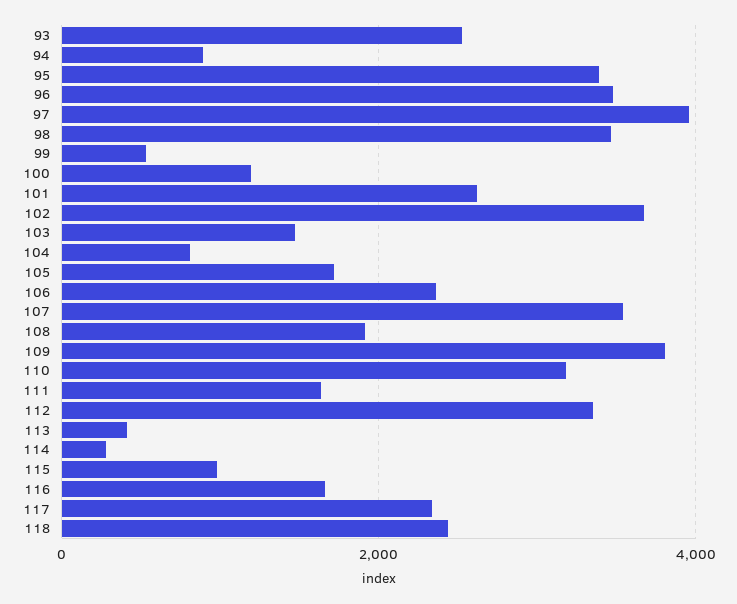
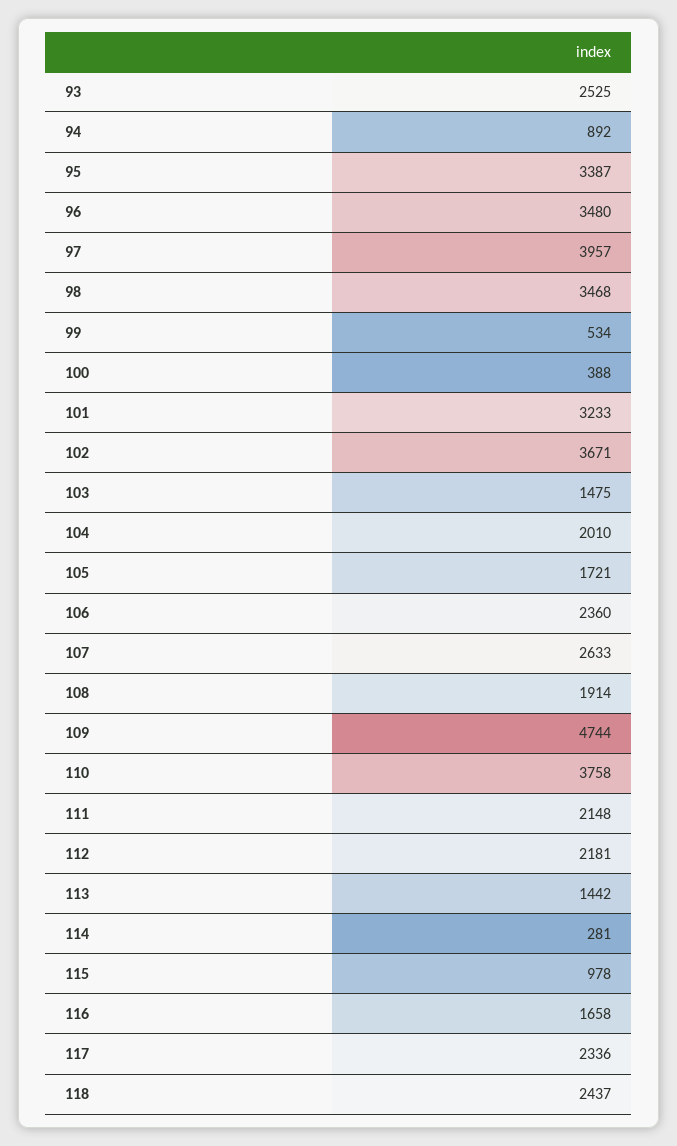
100: 1200 -> 388
101: 2600 -> 3233
104: 800 -> 2010
107: 3600 -> 2633
109: 3800 -> 4744
110: 3200 -> 3758
111: 1600 -> 2148
112: 3400 -> 2181
113: 400 -> 1442

